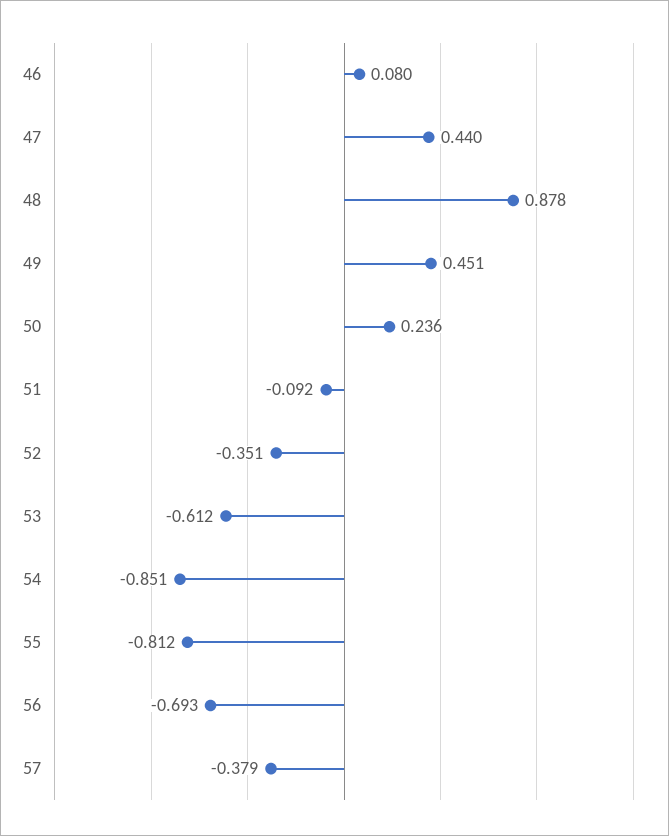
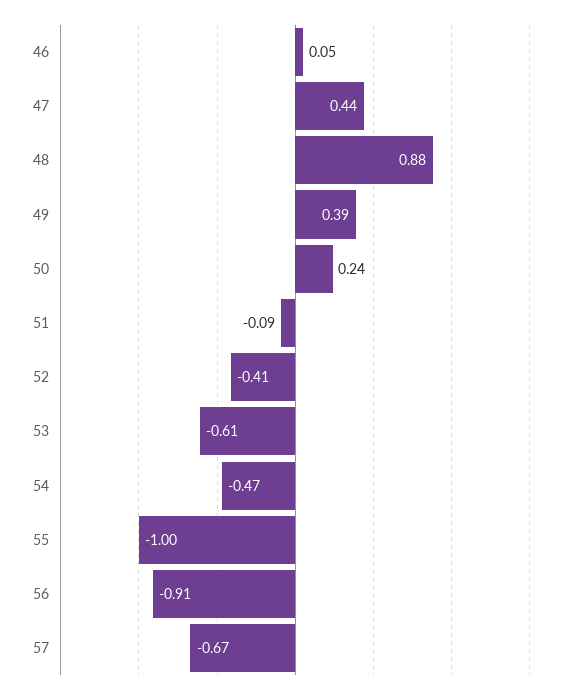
46: 0.08 -> 0.05
49: 0.451 -> 0.39
52: -0.351 -> -0.41
54: -0.851 -> -0.47
55: -0.812 -> -1
56: -0.693 -> -0.91
57: -0.379 -> -0.67

